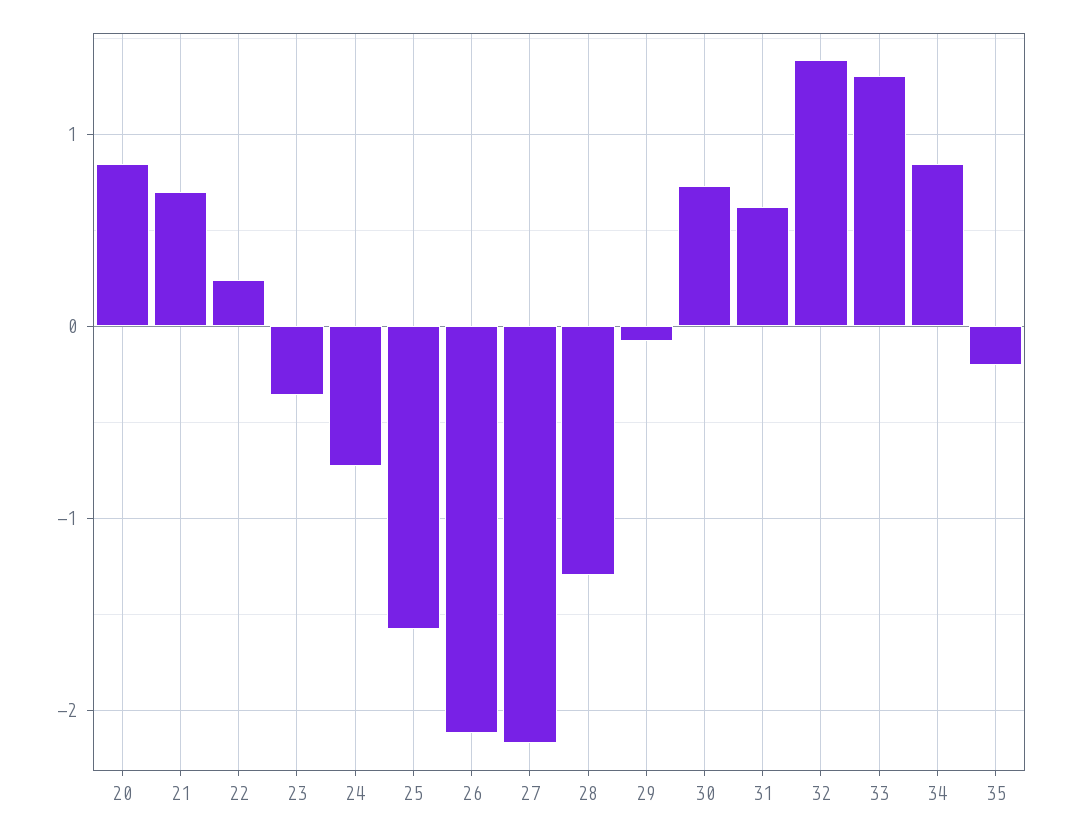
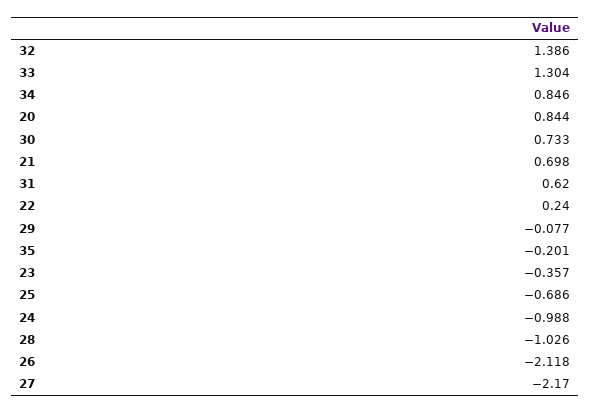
24: -0.7 -> -0.988
25: -1.6 -> -0.686
28: -1.3 -> -1.026

